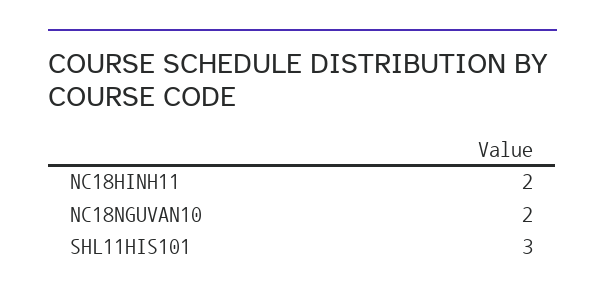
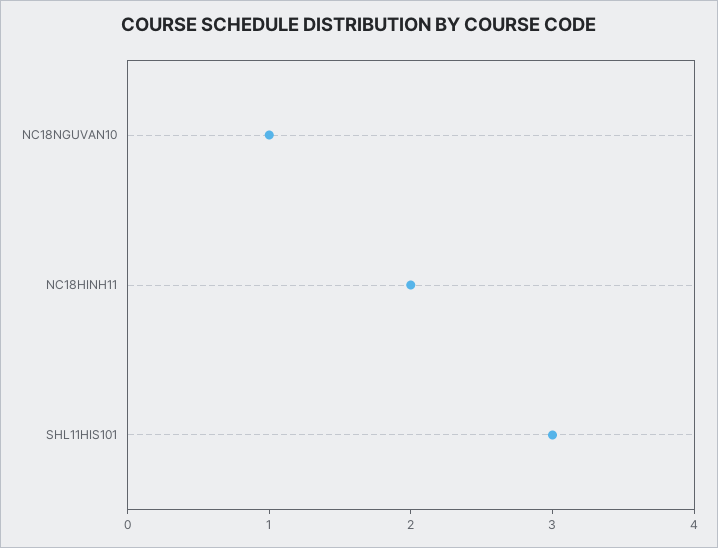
NC18NGUVAN10: 2 -> 1

